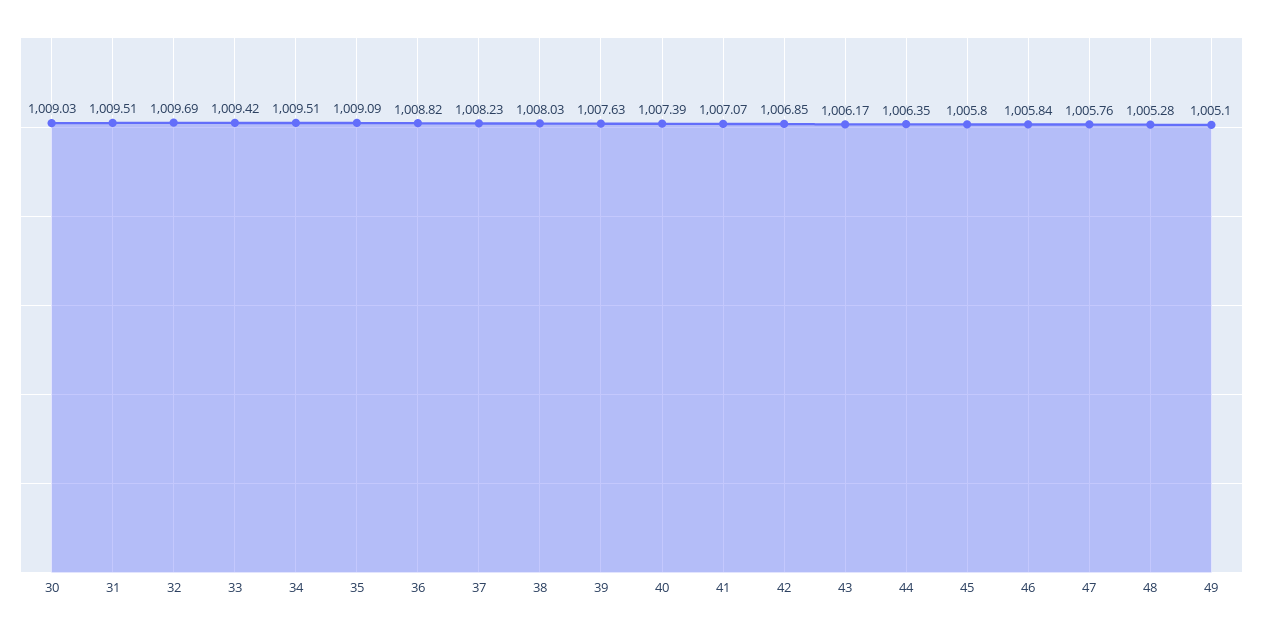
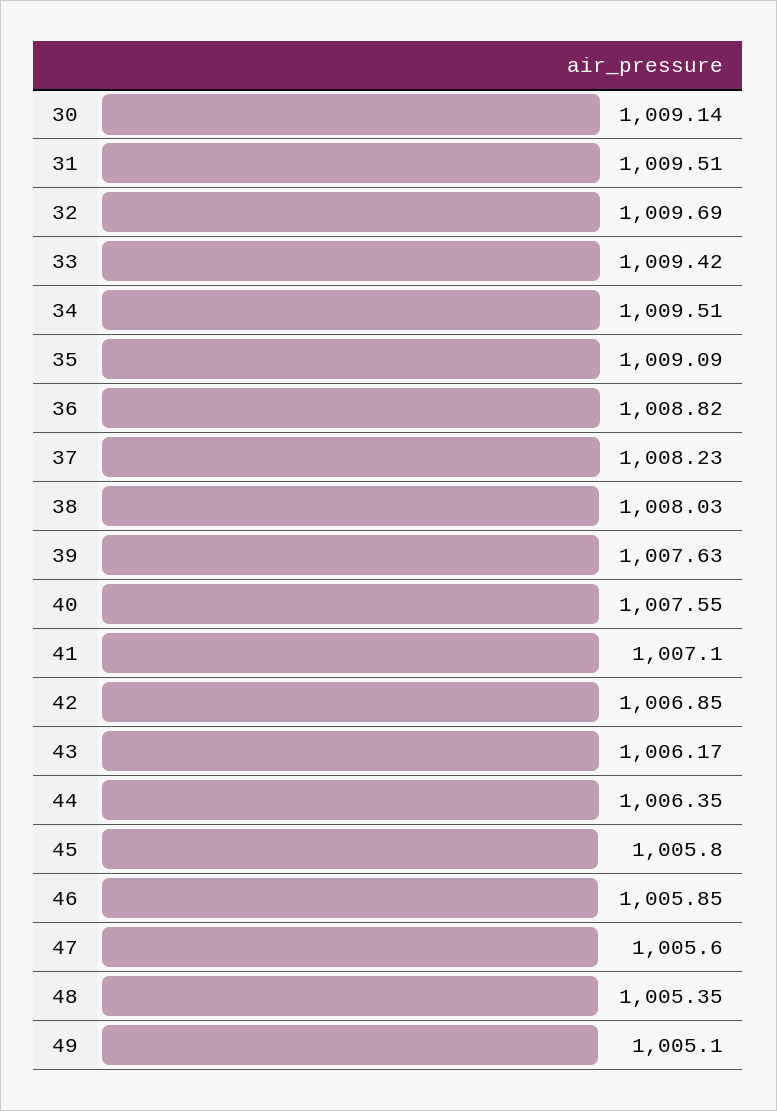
30: 1009.03 -> 1009.14
40: 1007.39 -> 1007.55
41: 1007.07 -> 1007.1
46: 1005.84 -> 1005.85
47: 1005.76 -> 1005.6
48: 1005.28 -> 1005.35

